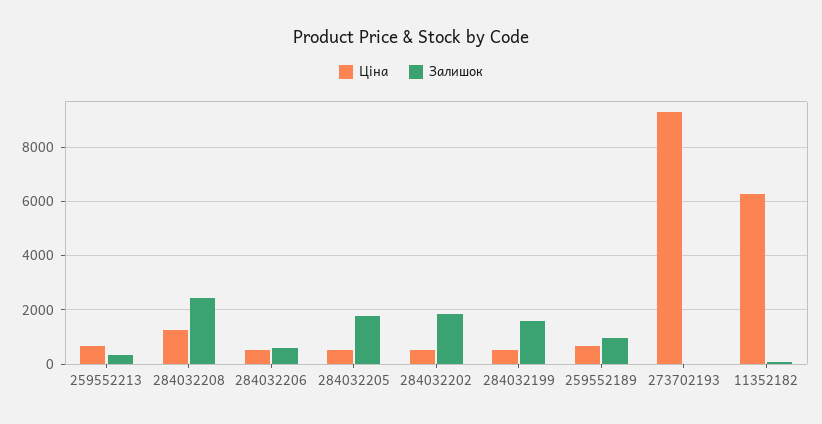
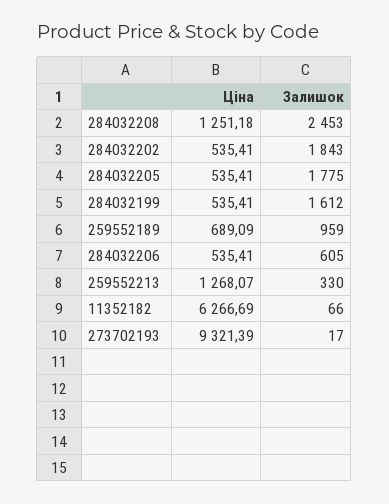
Ціна, 259552213: 750 -> 1268.07

